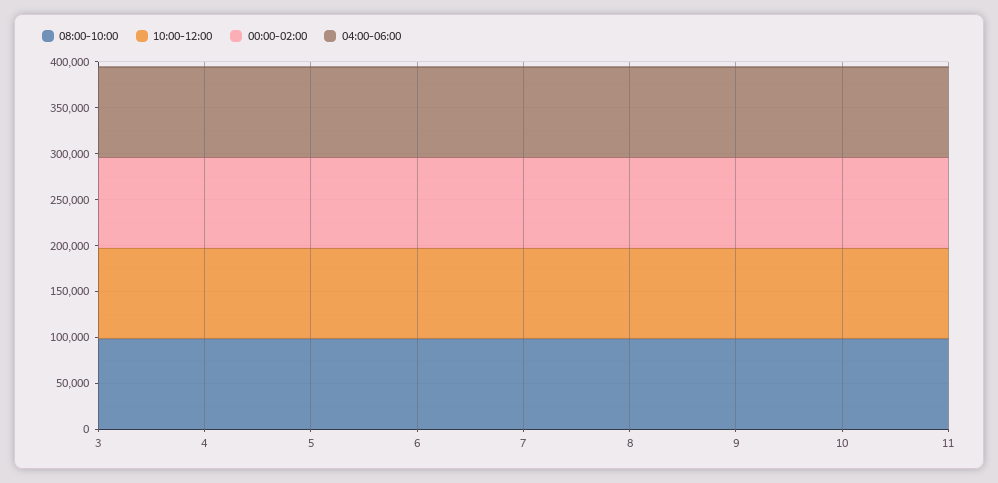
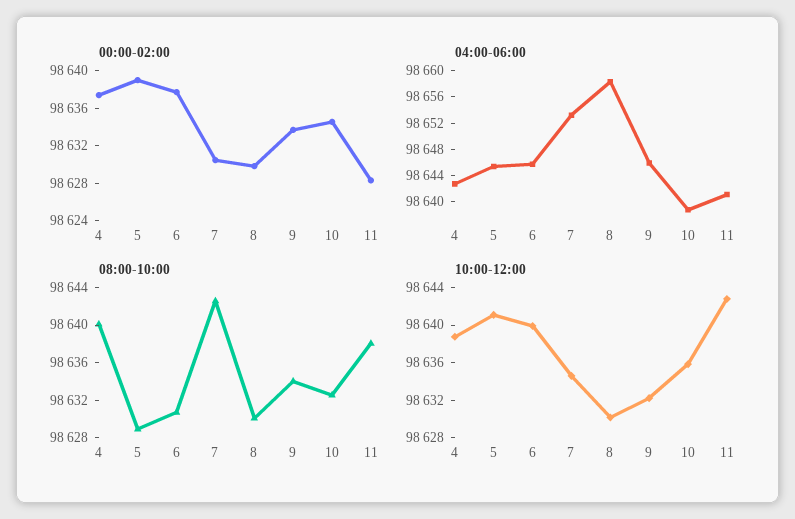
08:00-10:00, 3: 100000 -> none
10:00-12:00, 3: 100000 -> none
00:00-02:00, 3: 100000 -> none
04:00-06:00, 3: 100000 -> none

